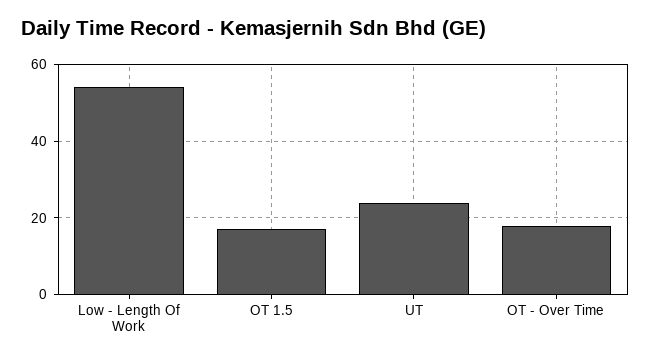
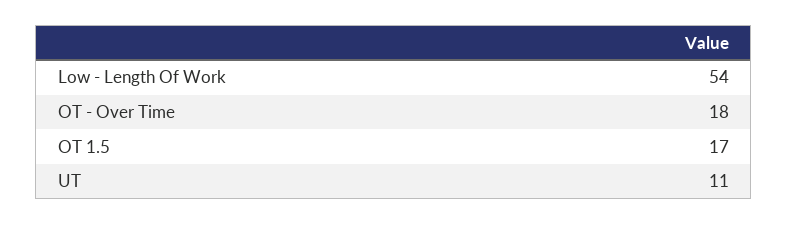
UT: 25 -> 11

